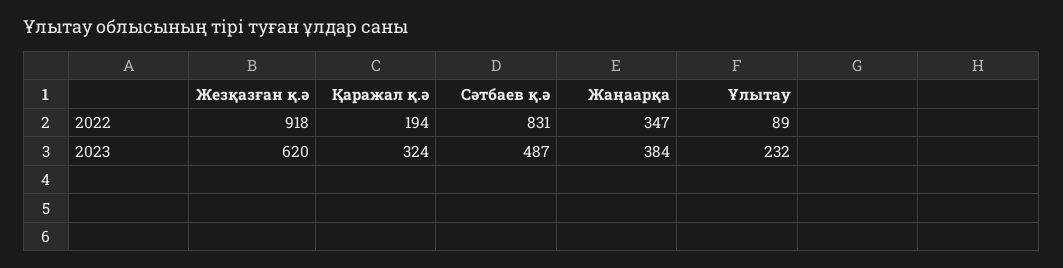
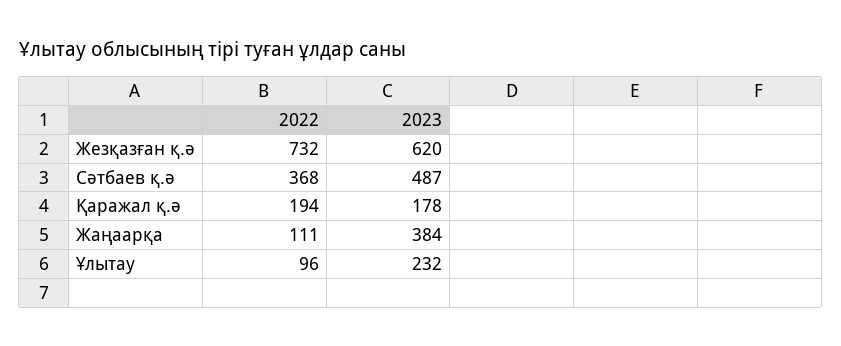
Жезқазған қ.ә, 2022: 918 -> 732
Сәтбаев қ.ә, 2022: 831 -> 368
Жаңаарқа, 2022: 347 -> 111
Ұлытау, 2022: 89 -> 96
Қаражал қ.ә, 2023: 324 -> 178

